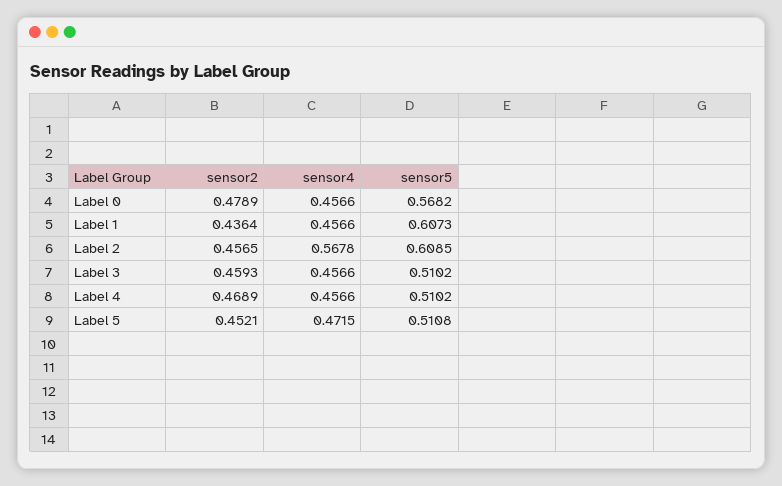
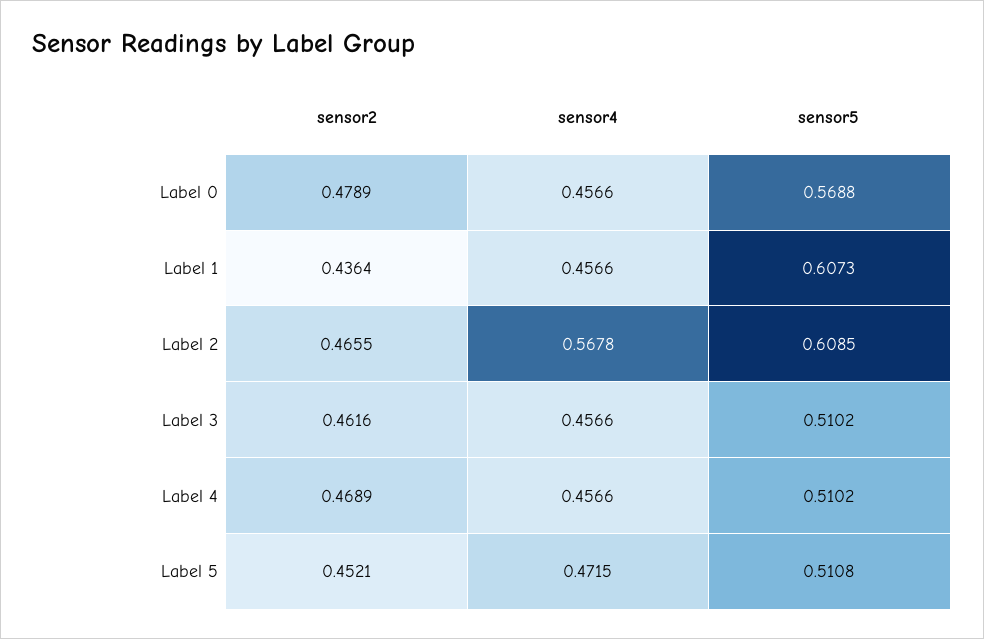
sensor5, Label 0: 0.5682 -> 0.5688
sensor2, Label 2: 0.4565 -> 0.4655
sensor2, Label 3: 0.4593 -> 0.4616

